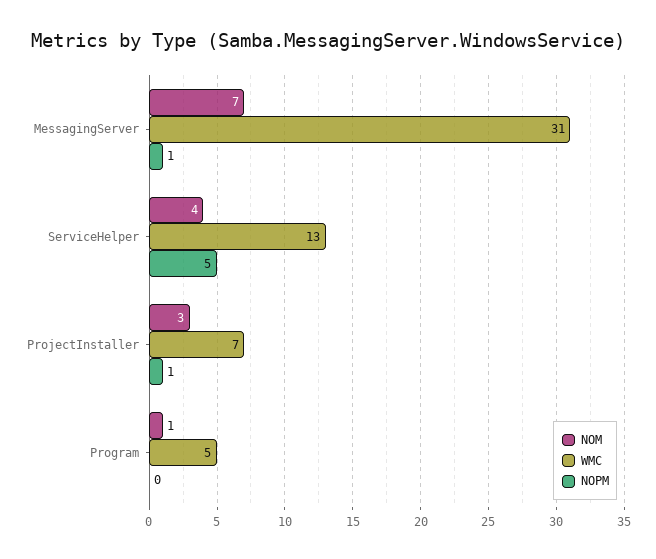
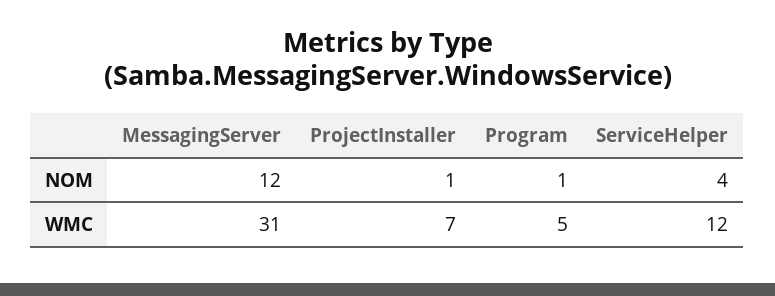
NOM, MessagingServer: 7 -> 12
NOPM, MessagingServer: 1 -> none
WMC, ServiceHelper: 13 -> 12
NOPM, ServiceHelper: 5 -> none
NOM, ProjectInstaller: 3 -> 1
NOPM, ProjectInstaller: 1 -> none
NOPM, Program: 0 -> none

